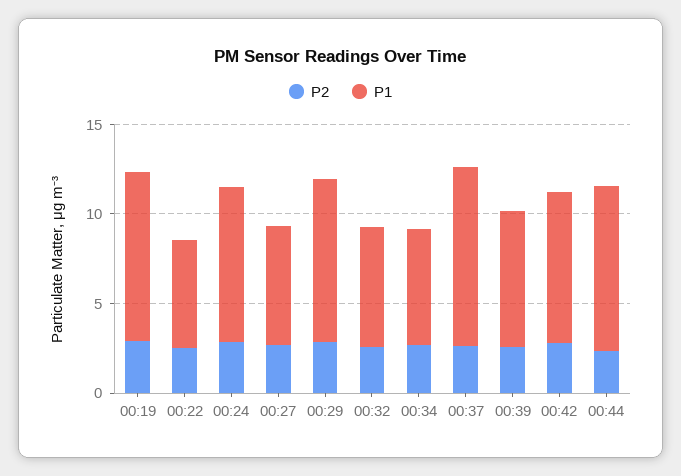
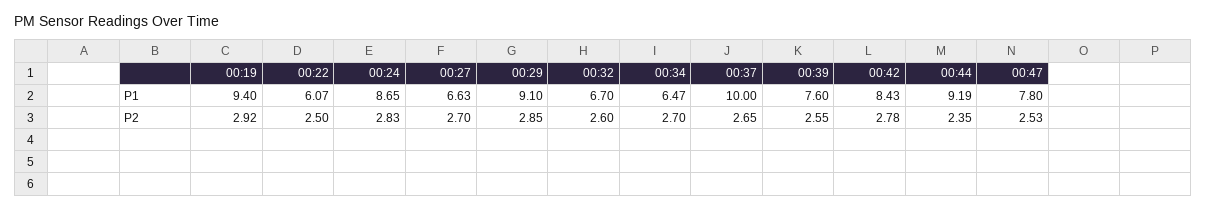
P1, 00:47: none -> 7.8
P2, 00:47: none -> 2.53

